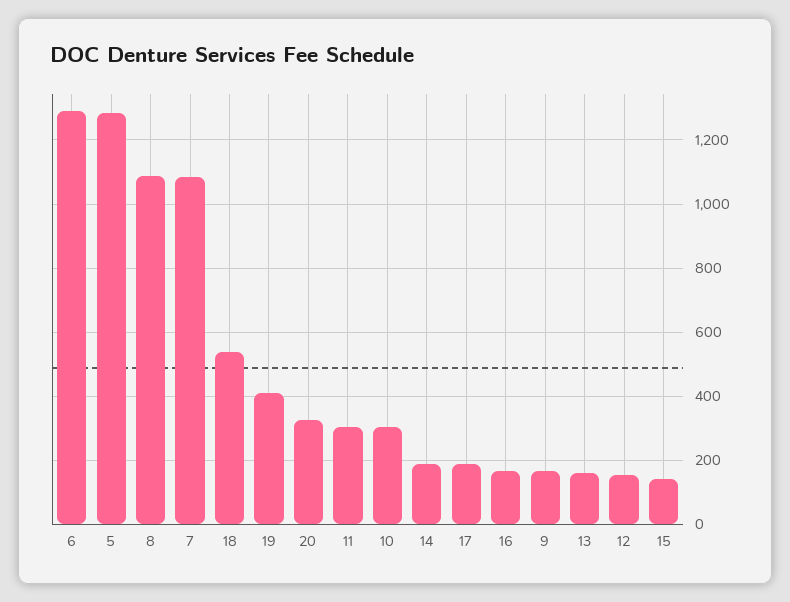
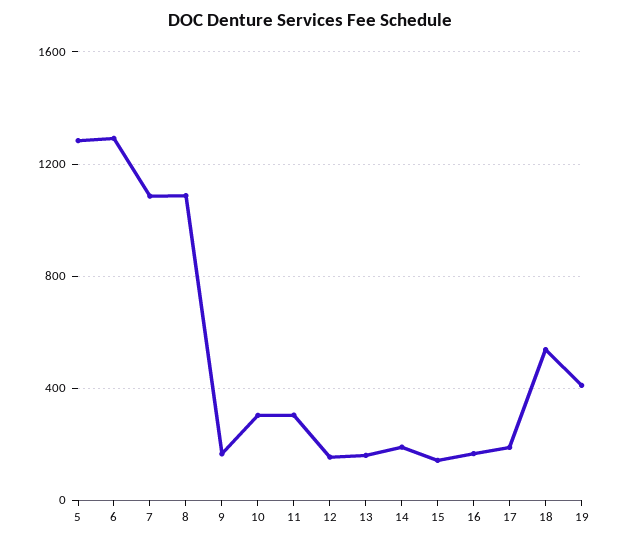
20: 320 -> none

